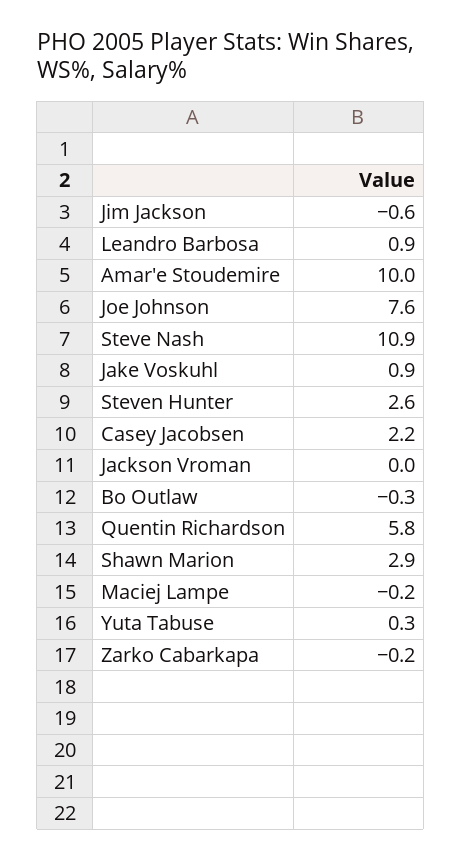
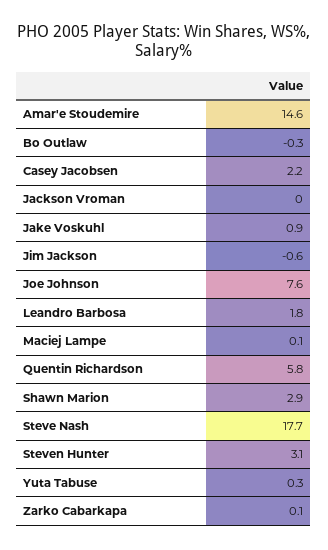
Leandro Barbosa: 0.9 -> 1.8
Amar'e Stoudemire: 10 -> 14.6
Steve Nash: 10.9 -> 17.7
Steven Hunter: 2.6 -> 3.1
Maciej Lampe: -0.2 -> 0.1
Zarko Cabarkapa: -0.2 -> 0.1

